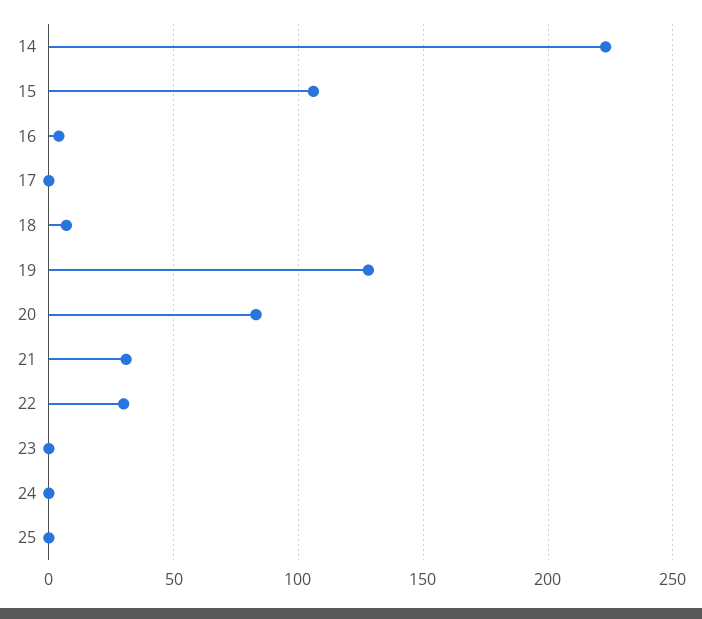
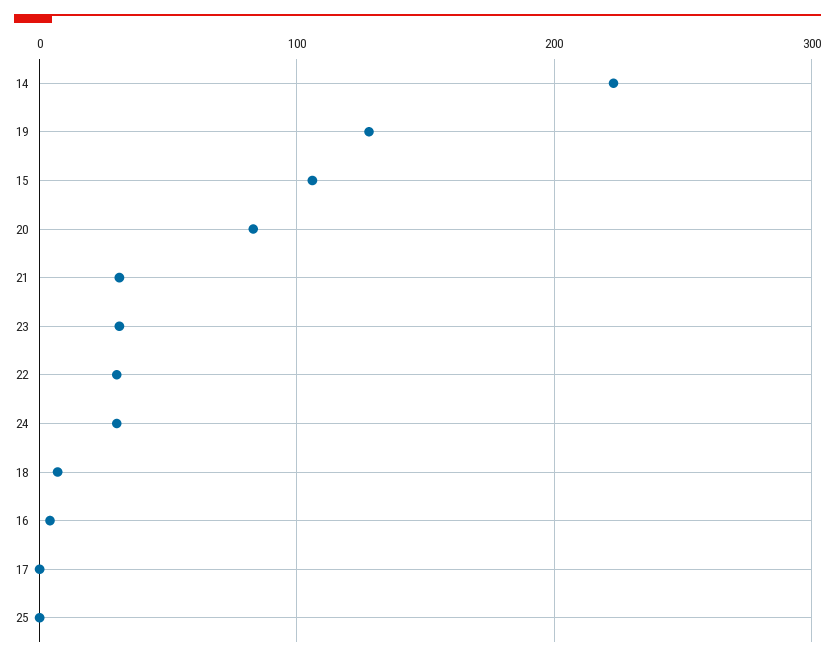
23: 0 -> 30
24: 0 -> 30

